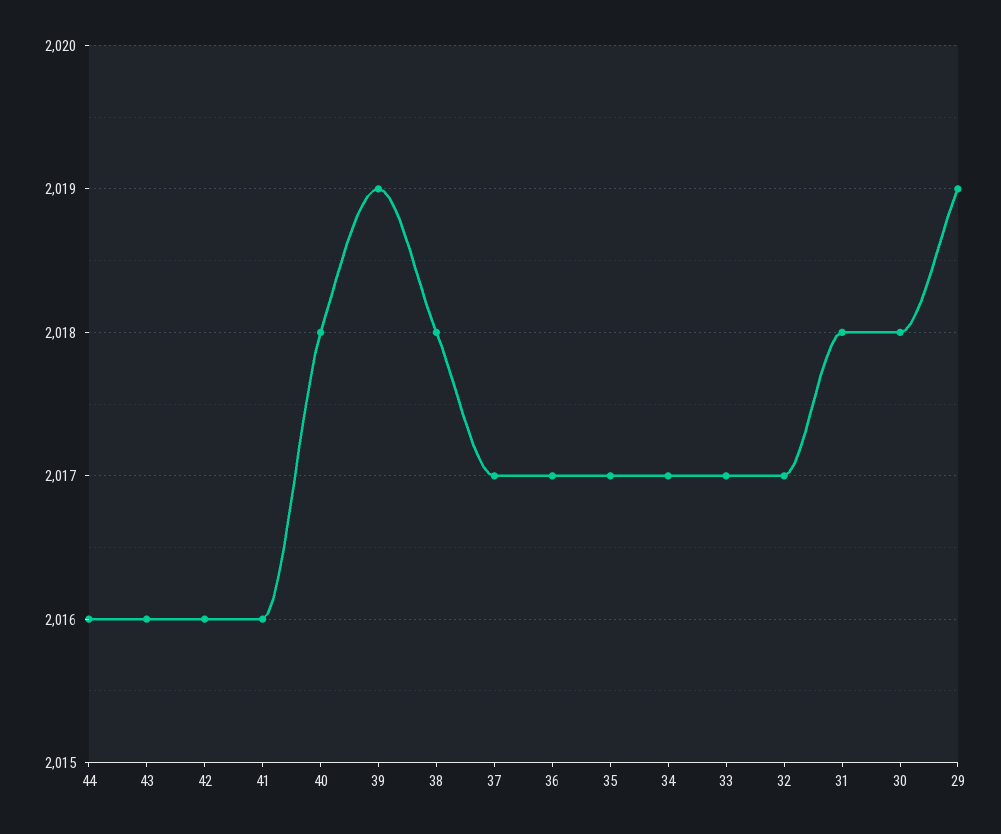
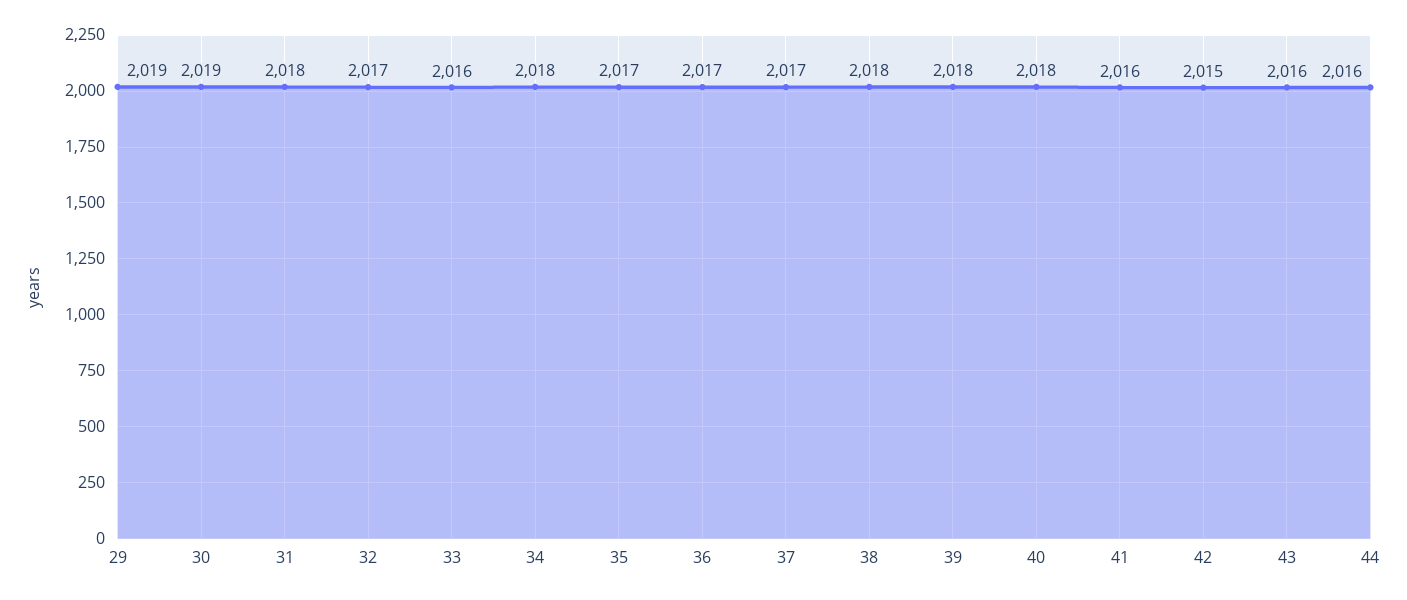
42: 2016 -> 2015
39: 2019 -> 2018
34: 2017 -> 2018
33: 2017 -> 2016
30: 2018 -> 2019

